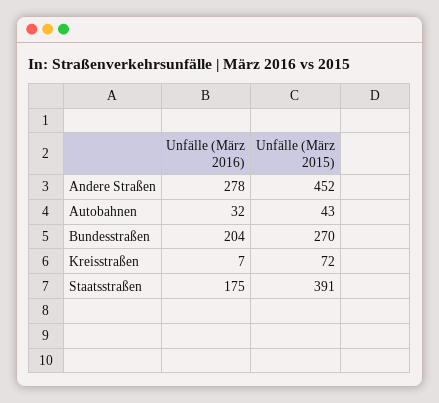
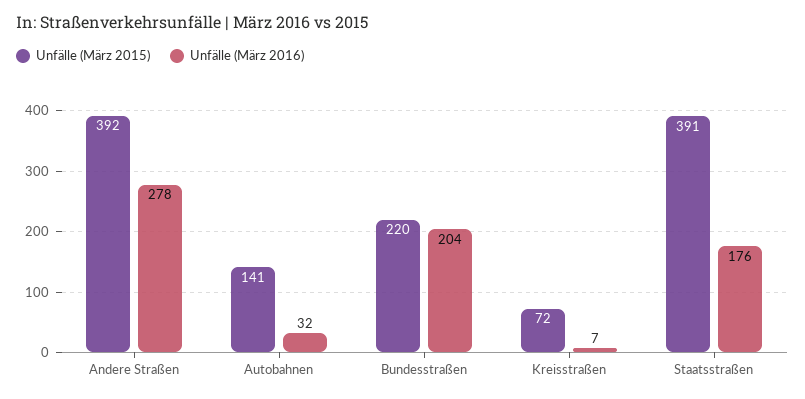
Unfälle (März 2015), Andere Straßen: 452 -> 392
Unfälle (März 2015), Autobahnen: 43 -> 141
Unfälle (März 2015), Bundesstraßen: 270 -> 220
Unfälle (März 2016), Staatsstraßen: 175 -> 176

